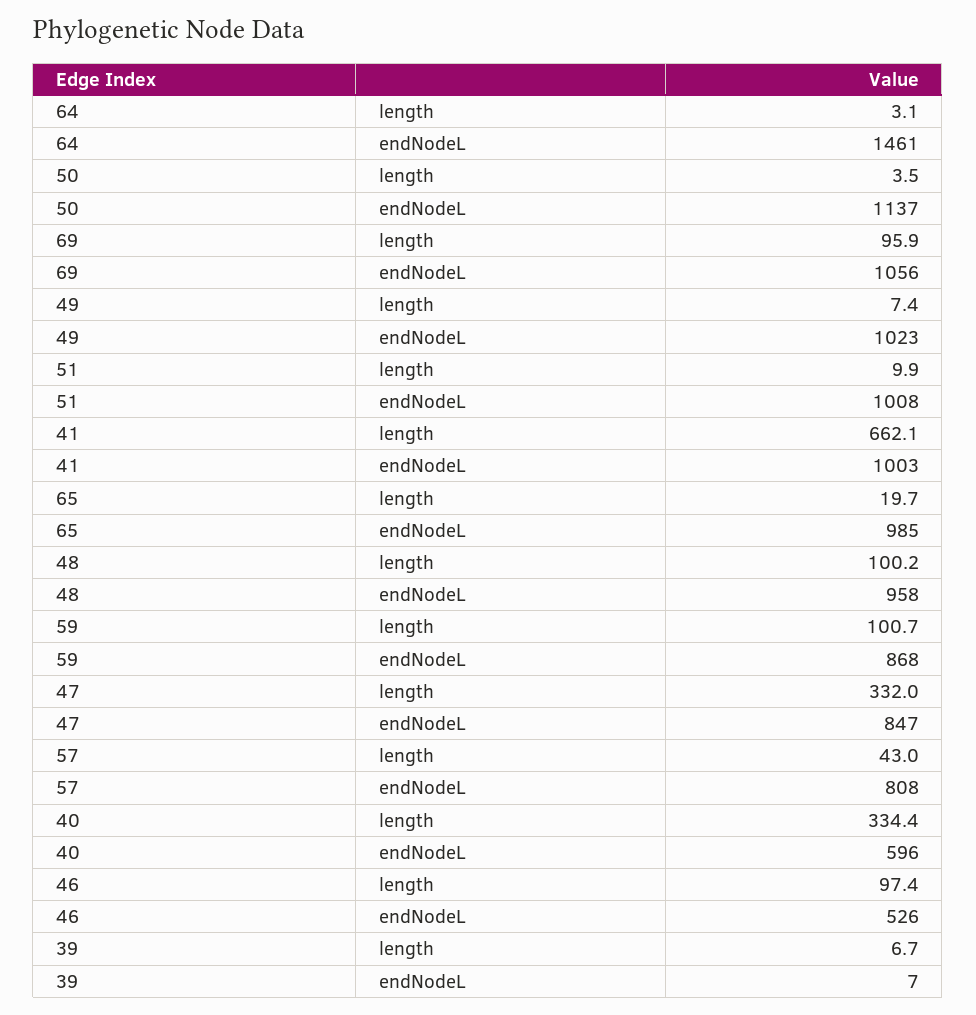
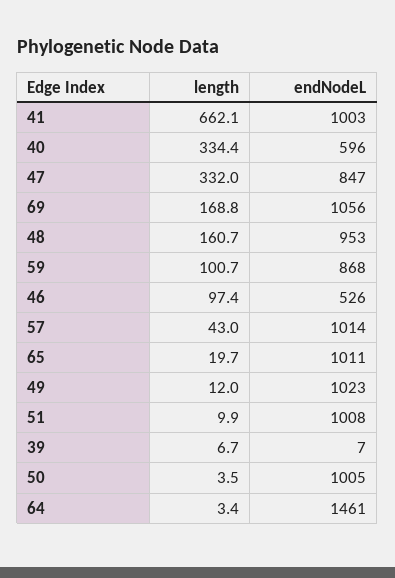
64, length: 3.1 -> 3.4
50, endNodeL: 1137 -> 1005
69, length: 95.9 -> 168.8
49, length: 7.4 -> 12
65, endNodeL: 985 -> 1011
48, length: 100.2 -> 160.7
48, endNodeL: 958 -> 953
57, endNodeL: 808 -> 1014

